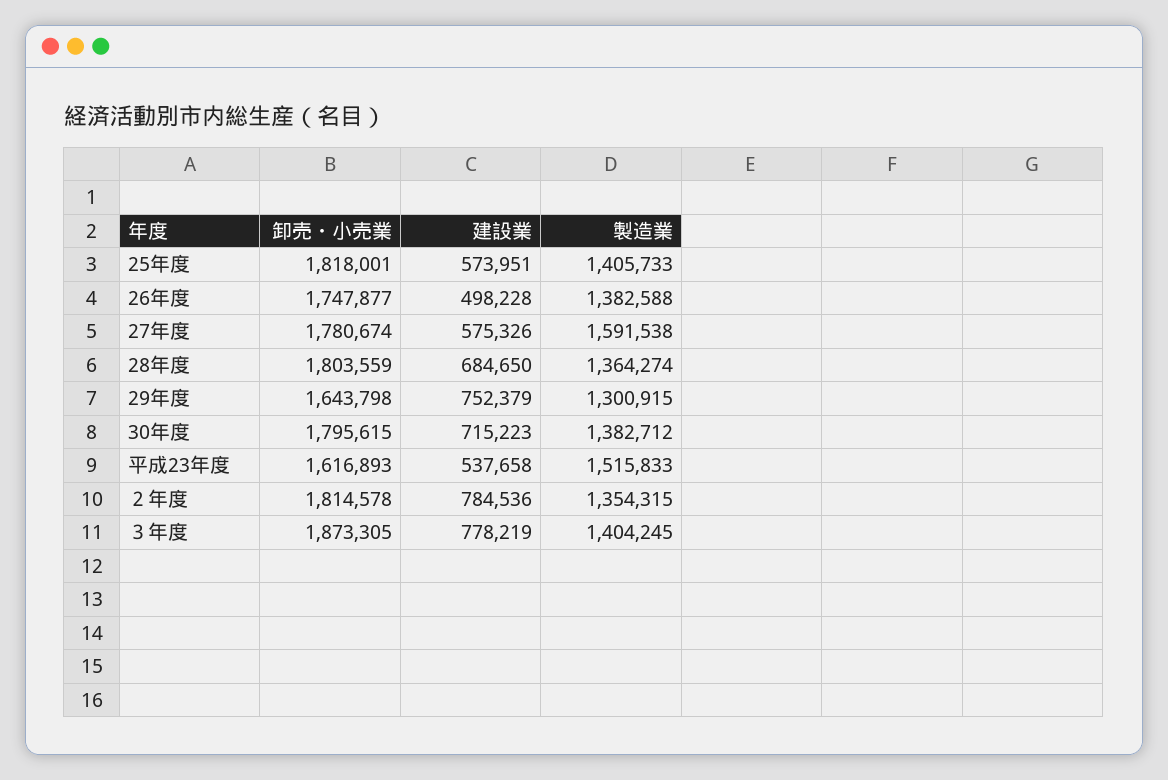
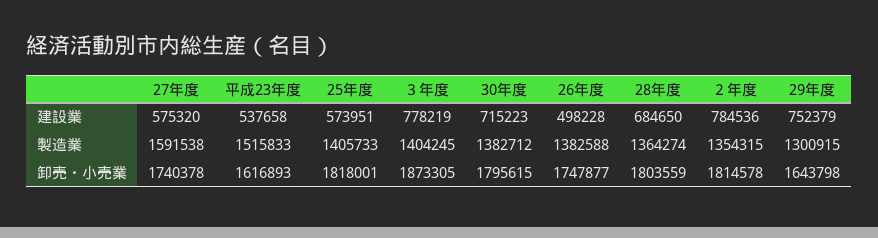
卸売・小売業, 27年度: 1780674 -> 1740378
建設業, 27年度: 575326 -> 575320

